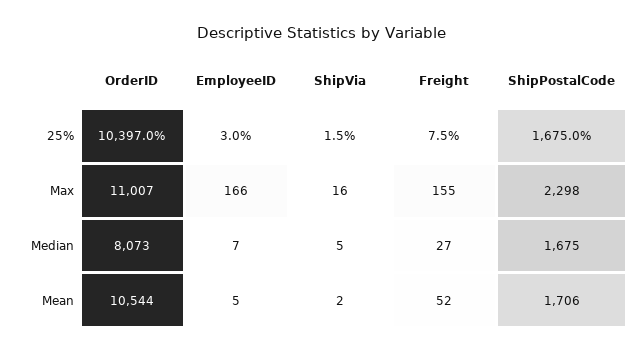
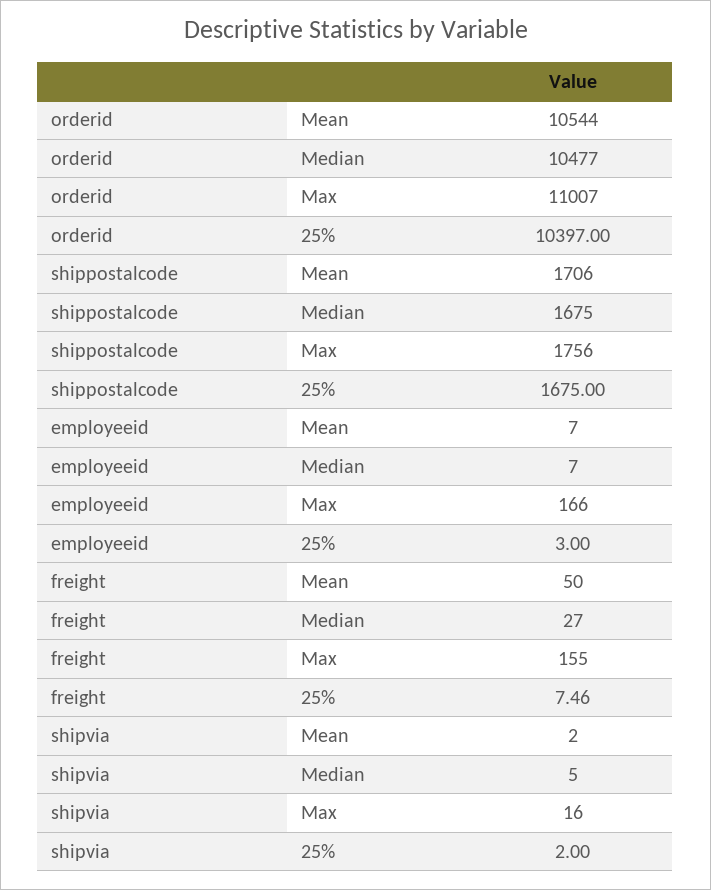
ShipVia, 25%: 1.5 -> 2
ShipPostalCode, Max: 2298 -> 1756
OrderID, Median: 8073 -> 10477
EmployeeID, Mean: 5 -> 7
Freight, Mean: 52 -> 50

